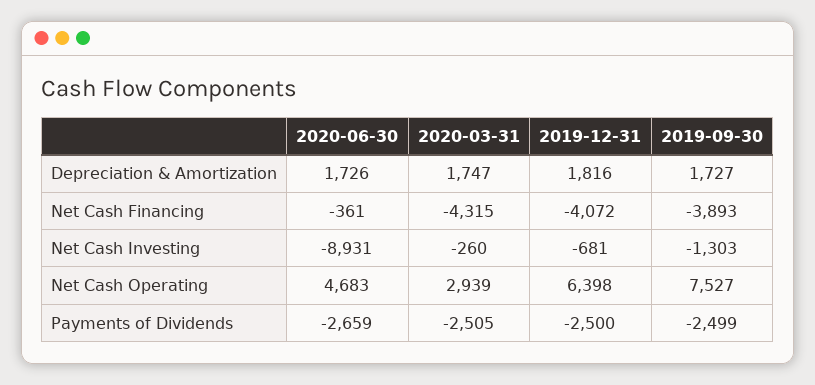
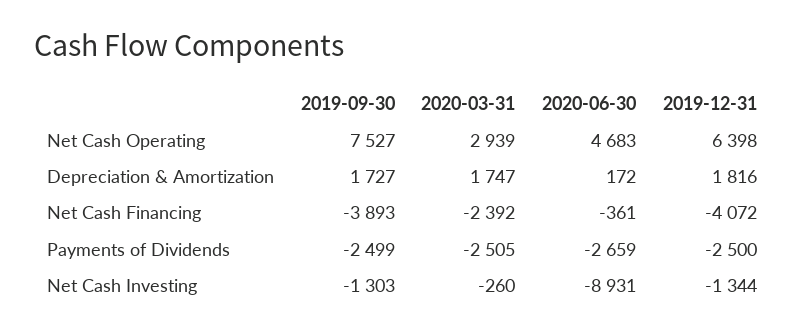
2020-06-30, Depreciation & Amortization: 1726 -> 172
2020-03-31, Net Cash Financing: -4315 -> -2392
2019-12-31, Net Cash Investing: -681 -> -1344

